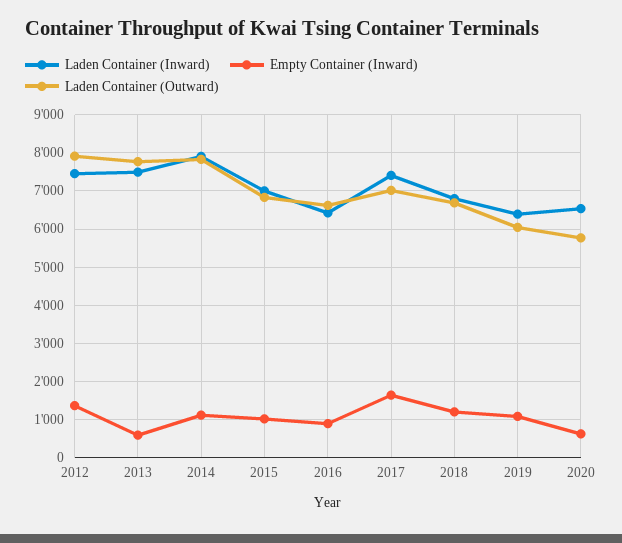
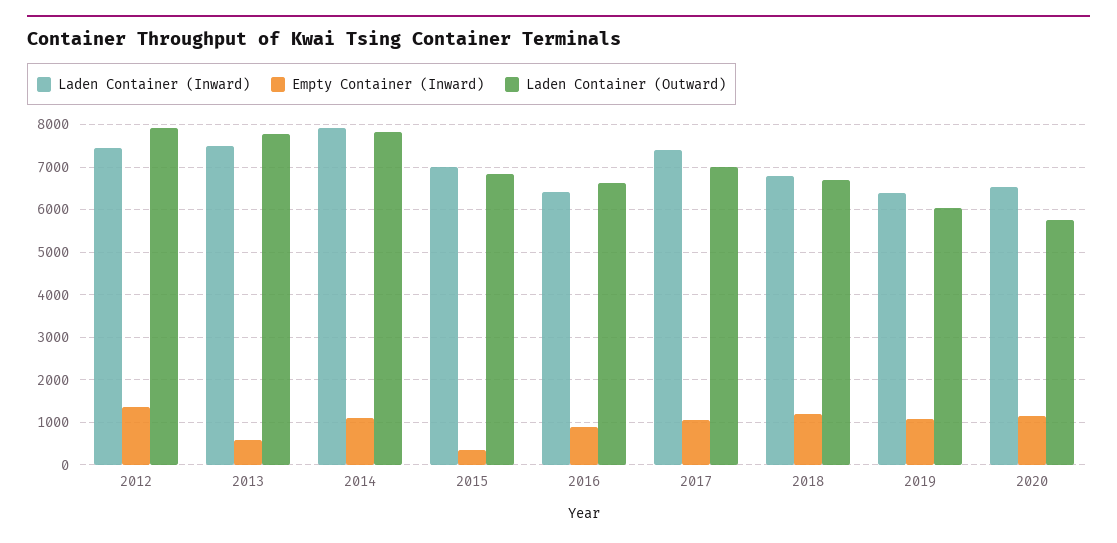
Empty Container (Inward), 2015: 1000 -> 400
Empty Container (Inward), 2017: 1600 -> 1000
Empty Container (Inward), 2020: 600 -> 1200

